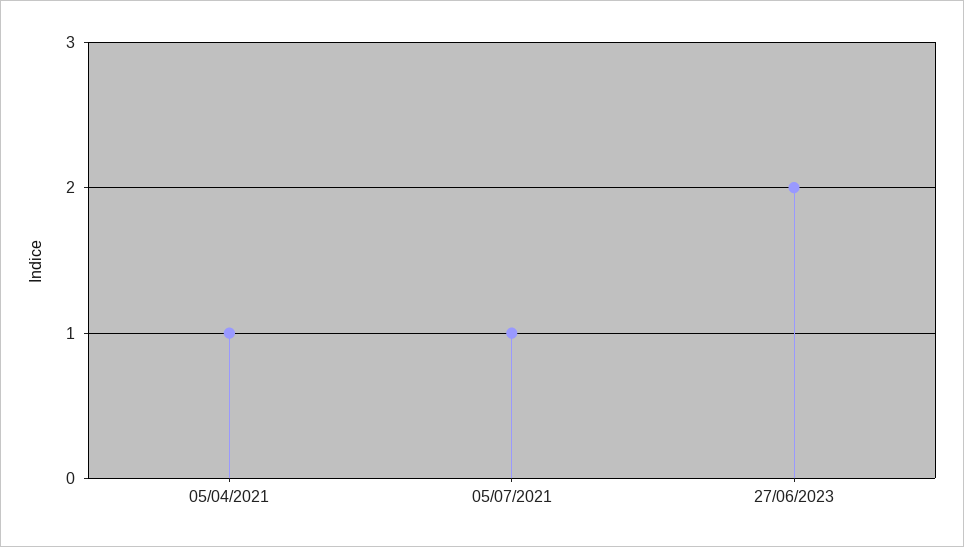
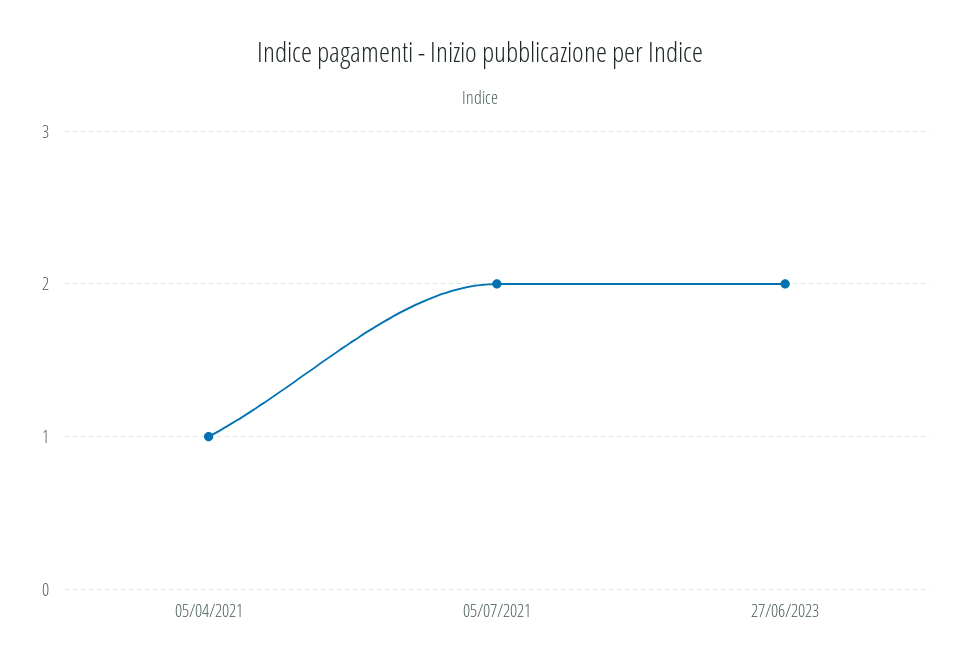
05/07/2021: 1 -> 2

